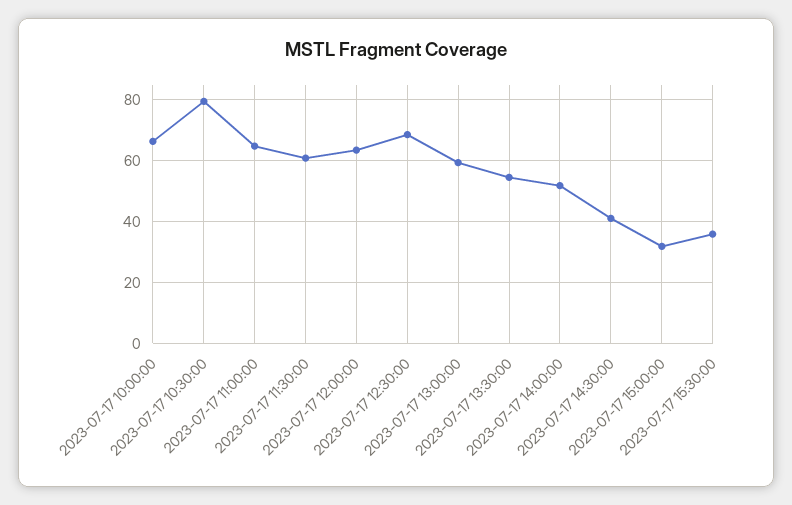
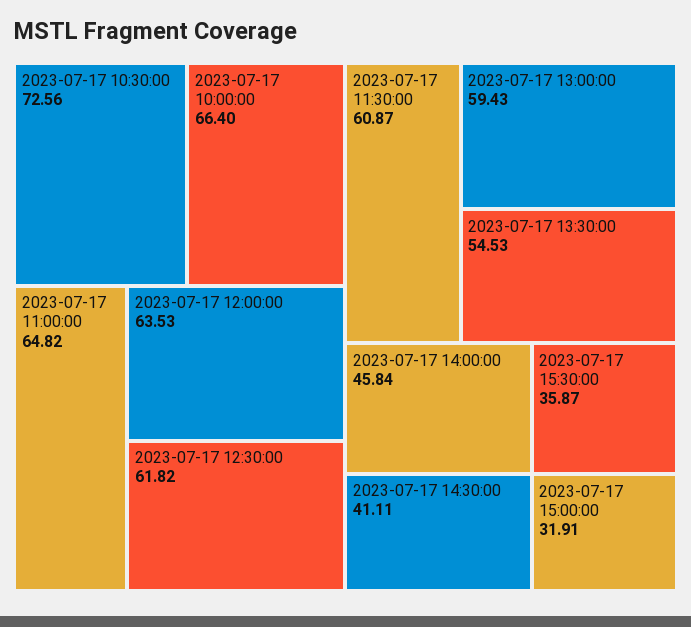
2023-07-17 10:30:00: 80 -> 72.56
2023-07-17 12:30:00: 68 -> 61.82
2023-07-17 14:00:00: 52 -> 45.84

